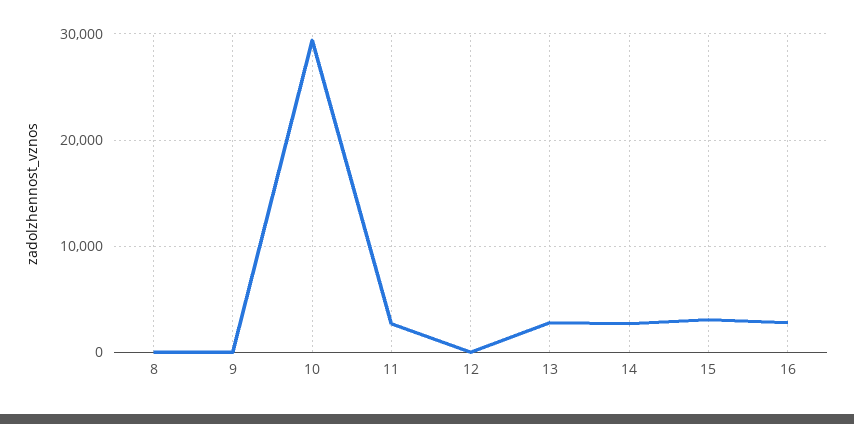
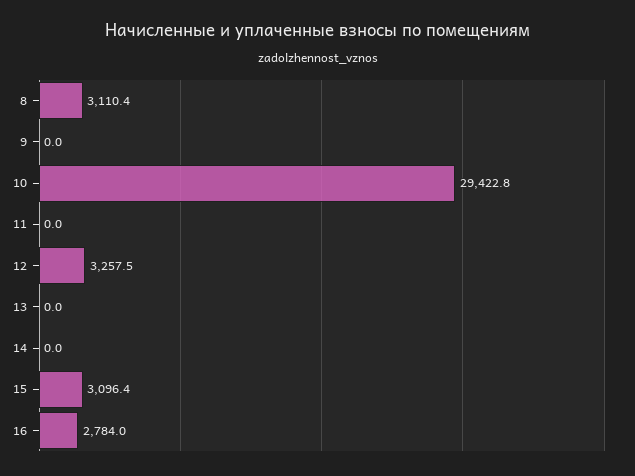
8: 0 -> 3110.4
11: 3000 -> 0
12: 0 -> 3257.5
13: 3000 -> 0
14: 3000 -> 0

